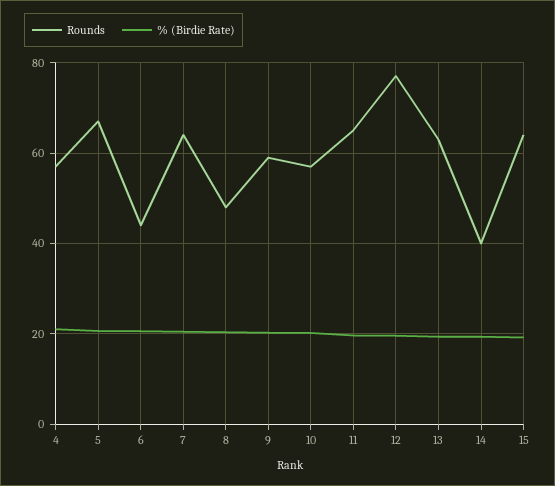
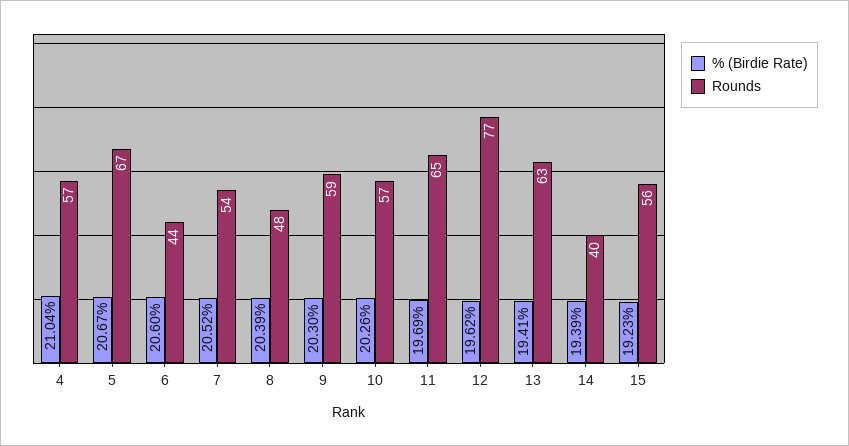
Rounds, 7: 64 -> 54
Rounds, 15: 64 -> 56

